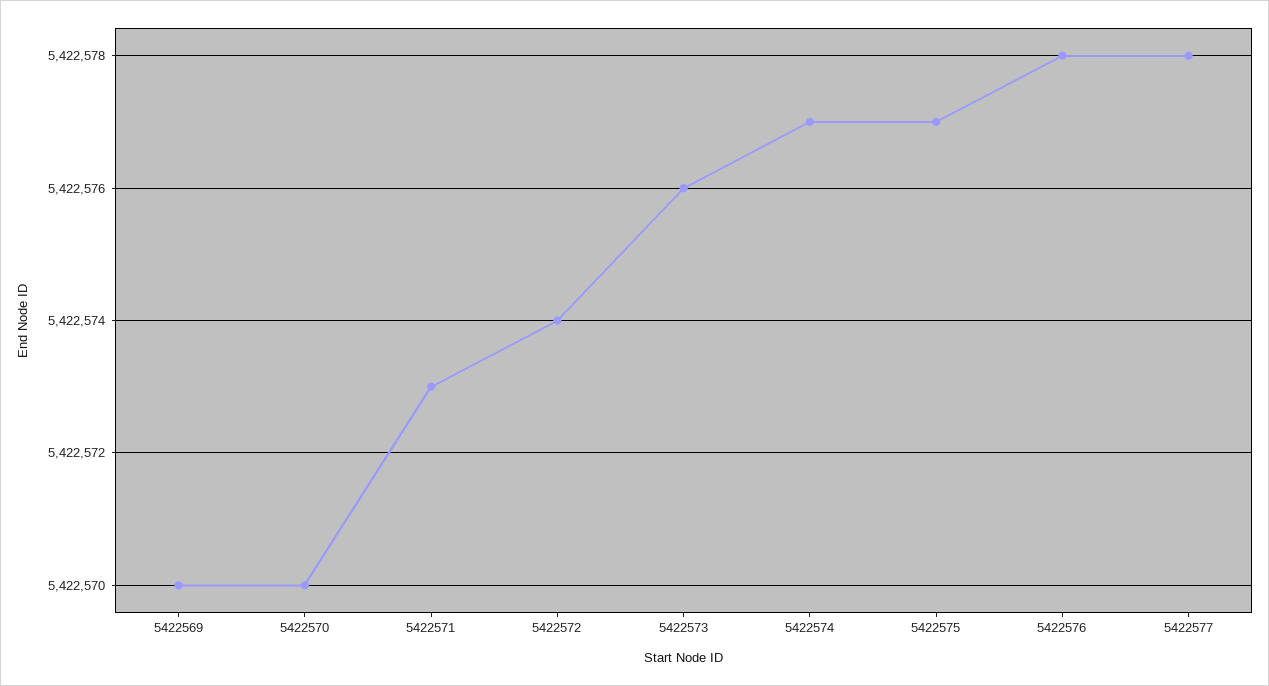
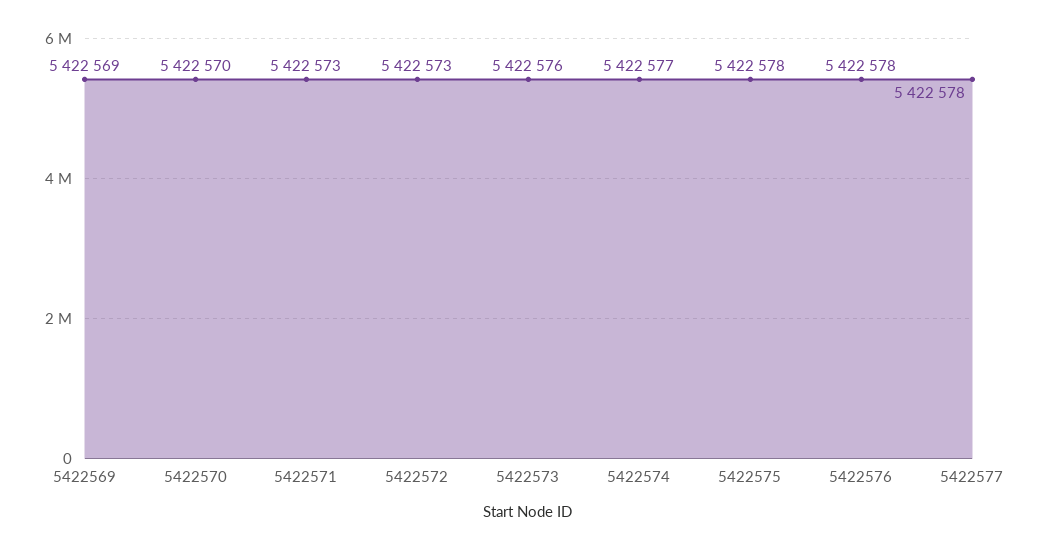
5422569: 5422570 -> 5422569
5422572: 5422574 -> 5422573
5422575: 5422577 -> 5422578

